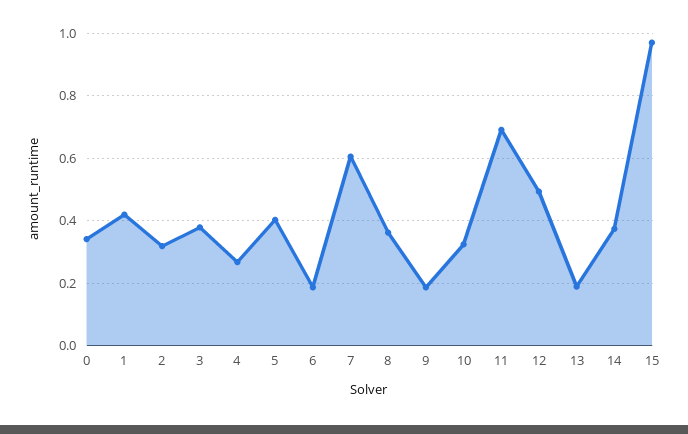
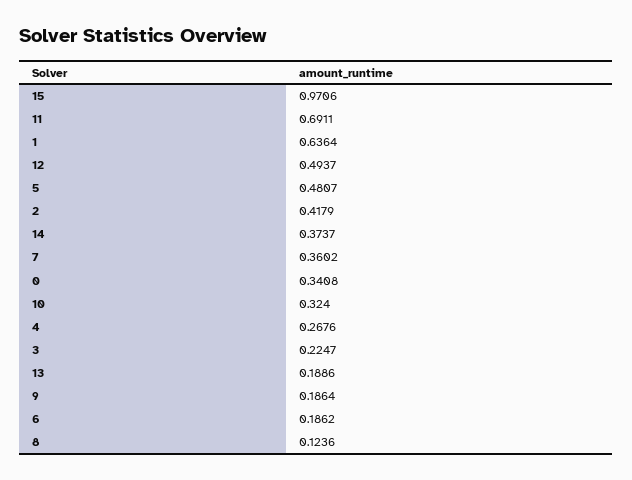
1: 0.42 -> 0.6364
2: 0.32 -> 0.4179
3: 0.38 -> 0.2247
5: 0.4 -> 0.4807
7: 0.6 -> 0.3602
8: 0.36 -> 0.1236

